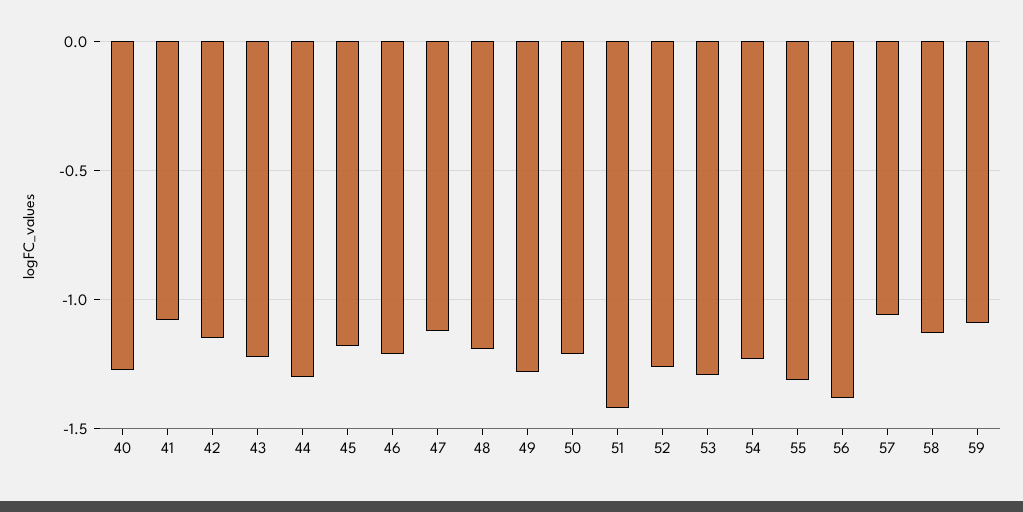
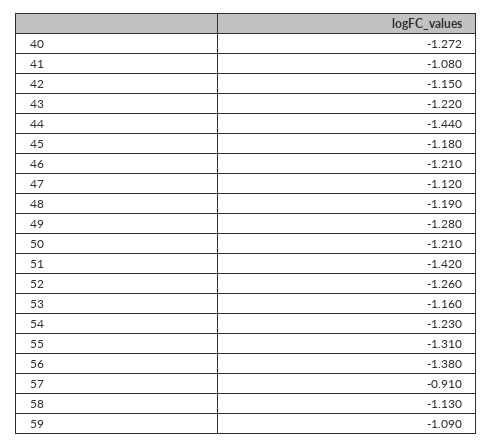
44: -1.3 -> -1.44
53: -1.3 -> -1.16
57: -1.05 -> -0.91

